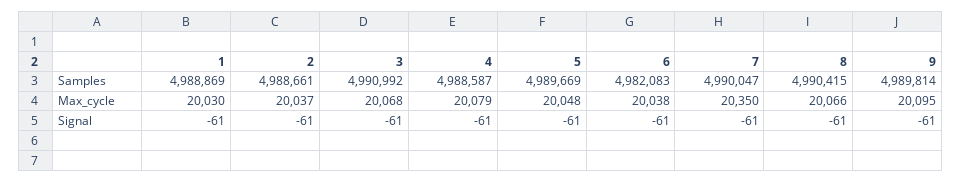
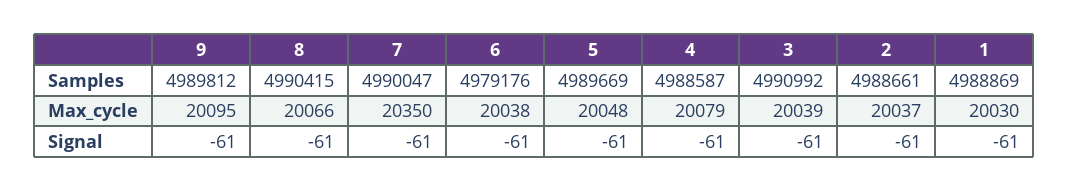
6, Samples: 4982083 -> 4979176
9, Samples: 4989814 -> 4989812
3, Max_cycle: 20068 -> 20039

